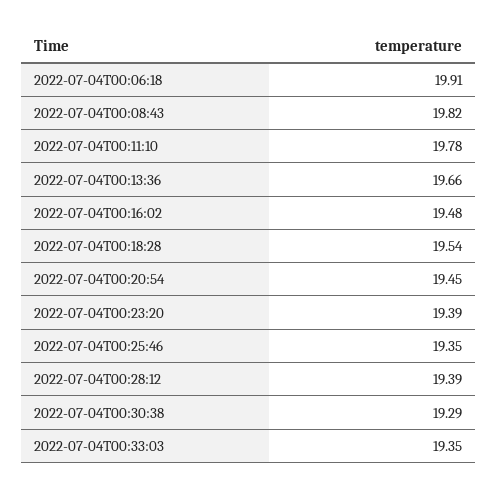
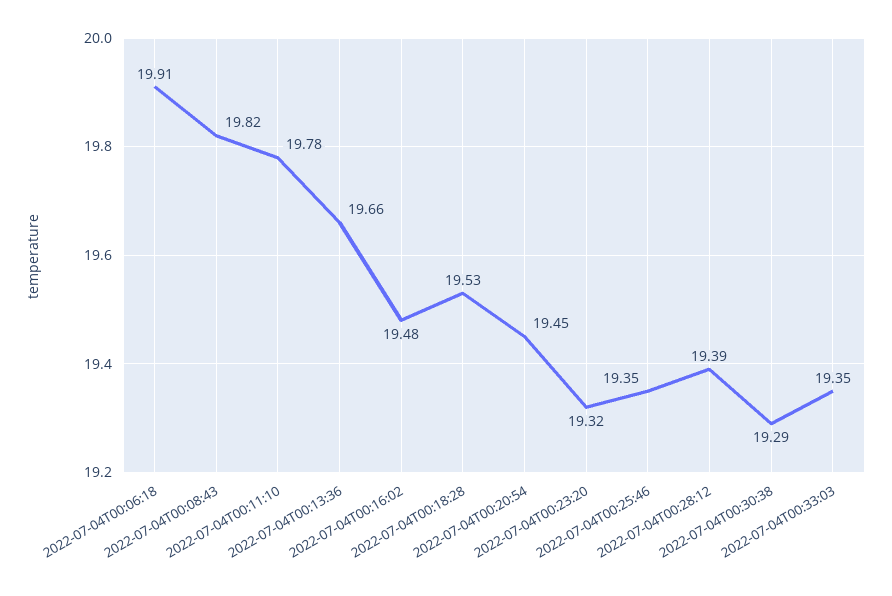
2022-07-04T00:18:28: 19.54 -> 19.53
2022-07-04T00:23:20: 19.39 -> 19.32

